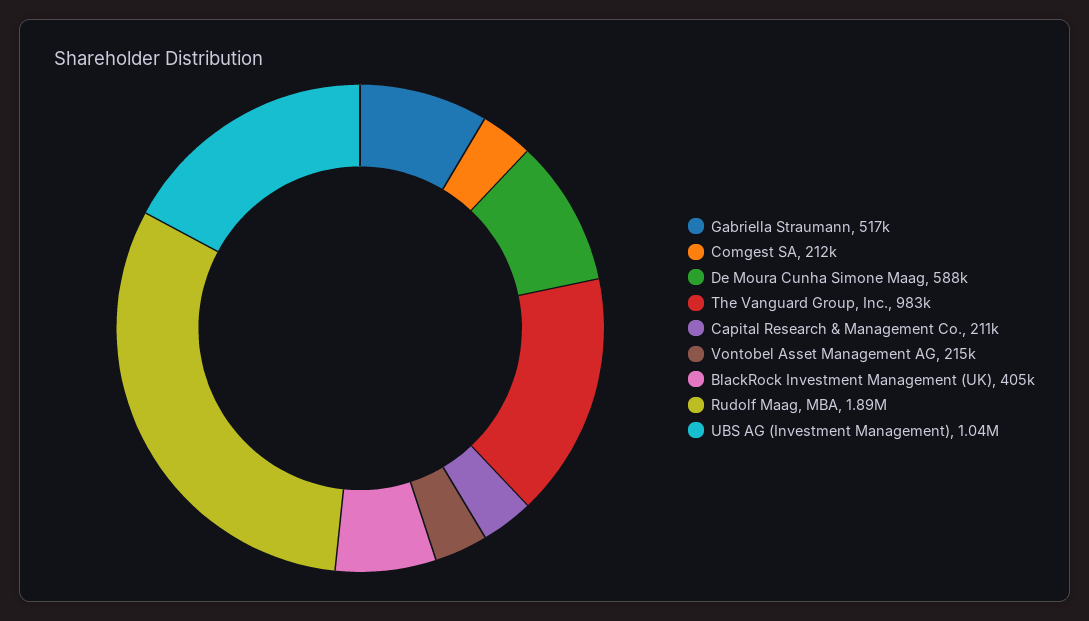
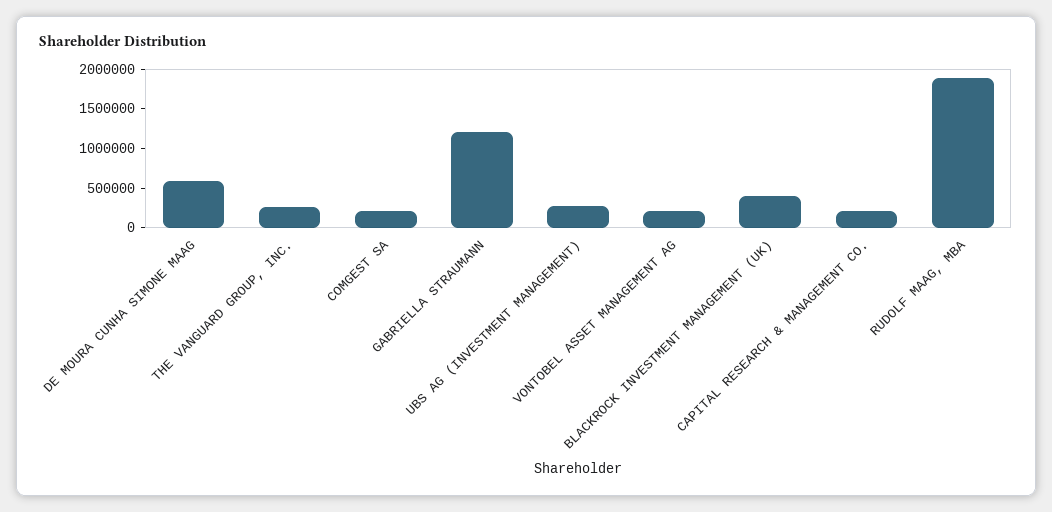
Gabriella Straumann: 517000 -> 1250000
The Vanguard Group, Inc.: 983000 -> 250000
UBS AG (Investment Management): 1040000 -> 250000

